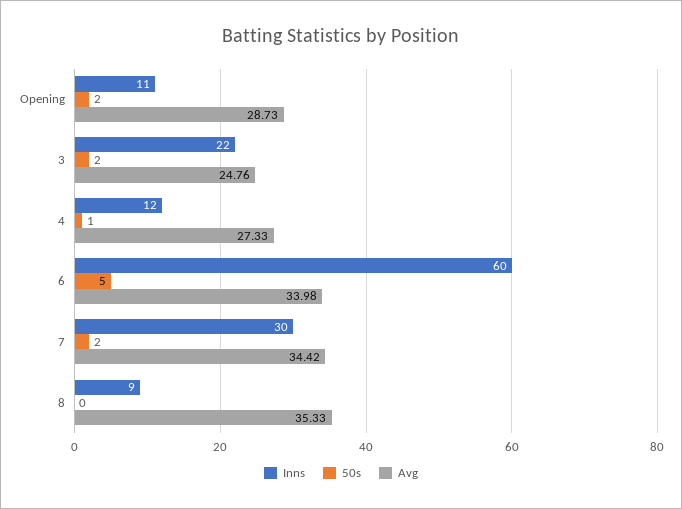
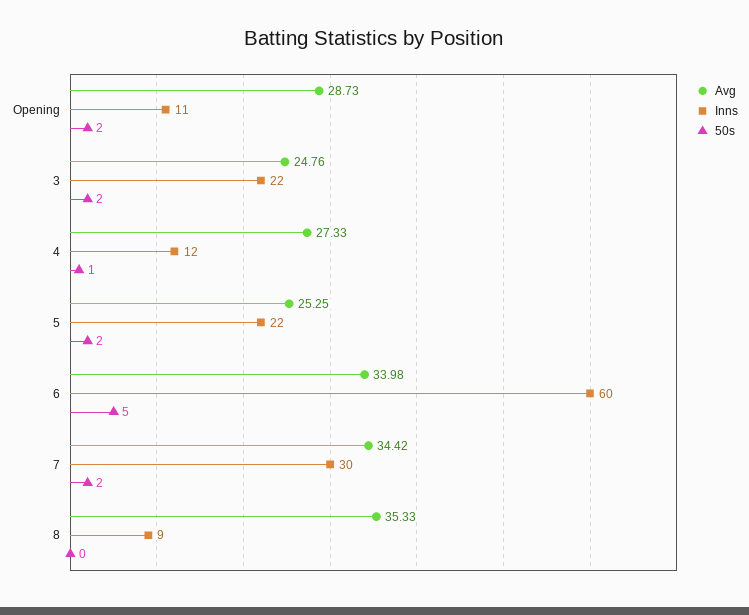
Avg, 5: none -> 25.25
Inns, 5: none -> 22
50s, 5: none -> 2

